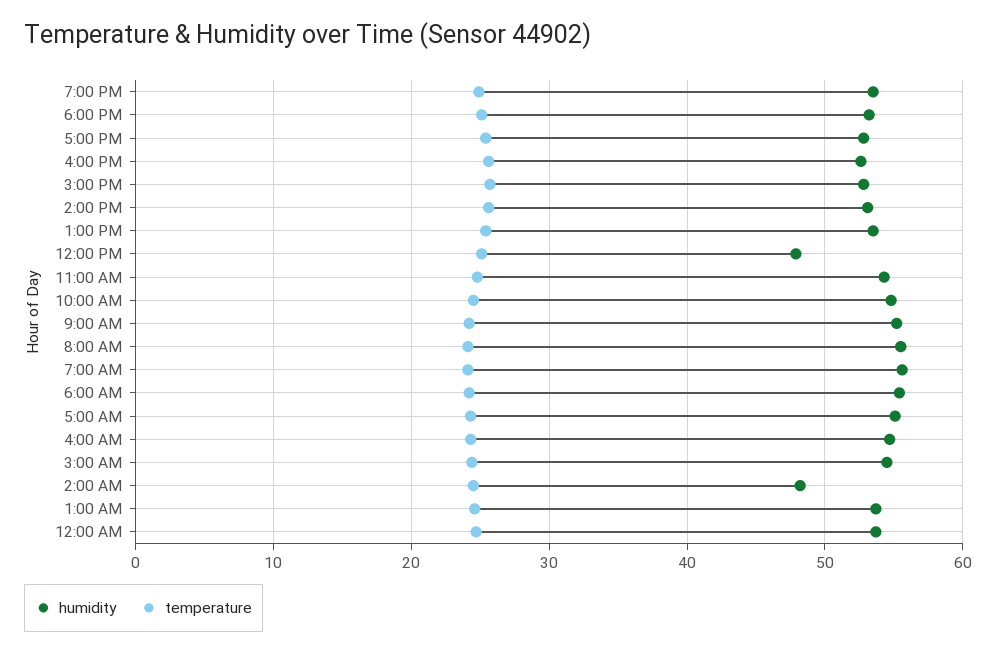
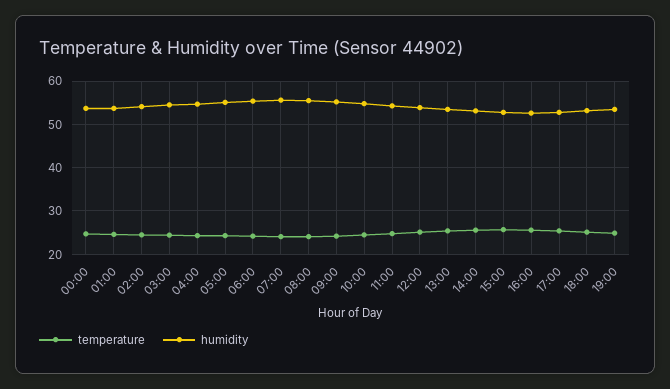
humidity, 12:00 PM: 48 -> 54
humidity, 2:00 AM: 48 -> 54

